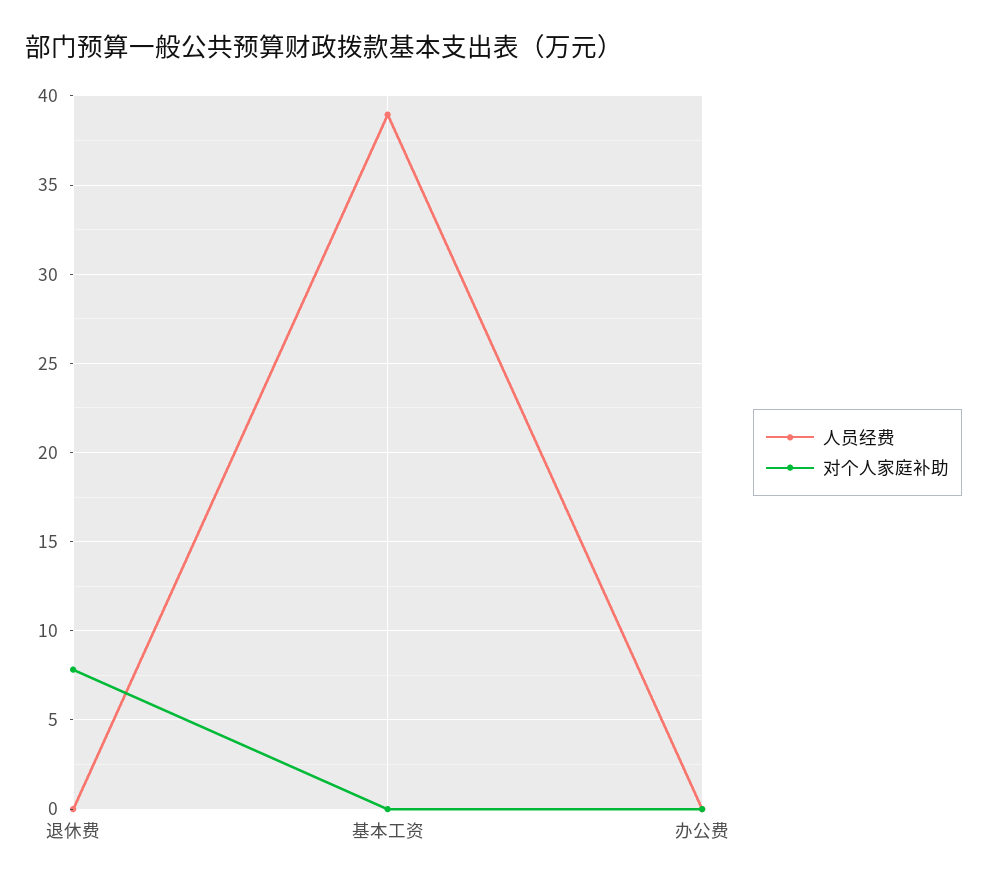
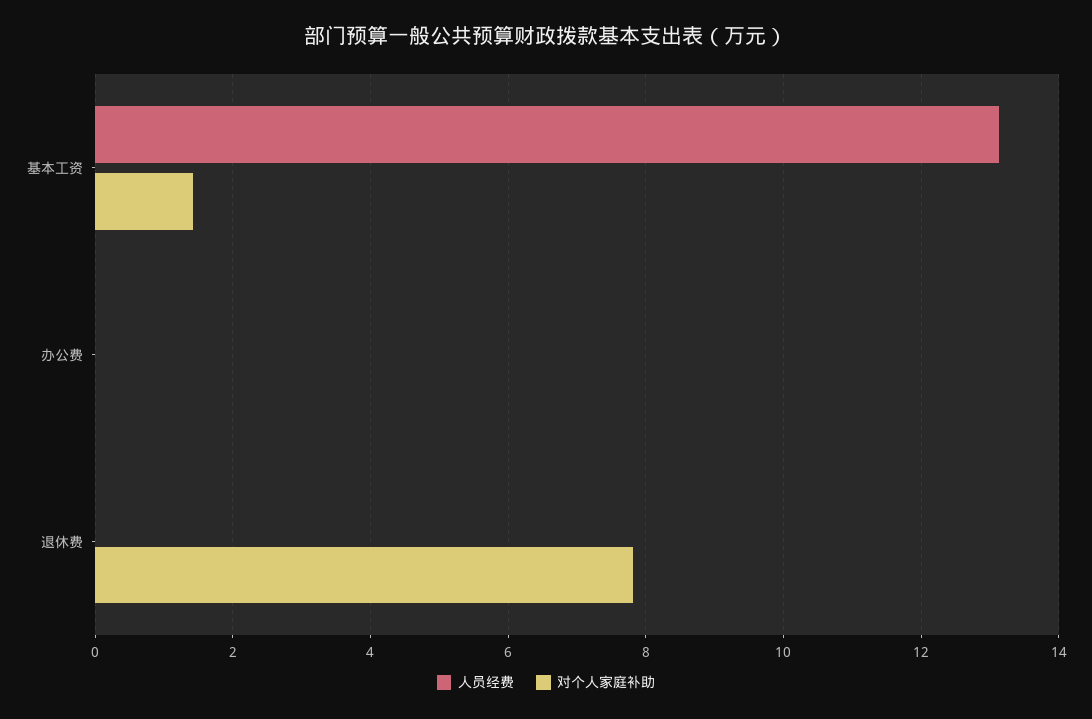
人员经费, 基本工资: 39 -> 13.2
对个人家庭补助, 基本工资: 0 -> 1.4

